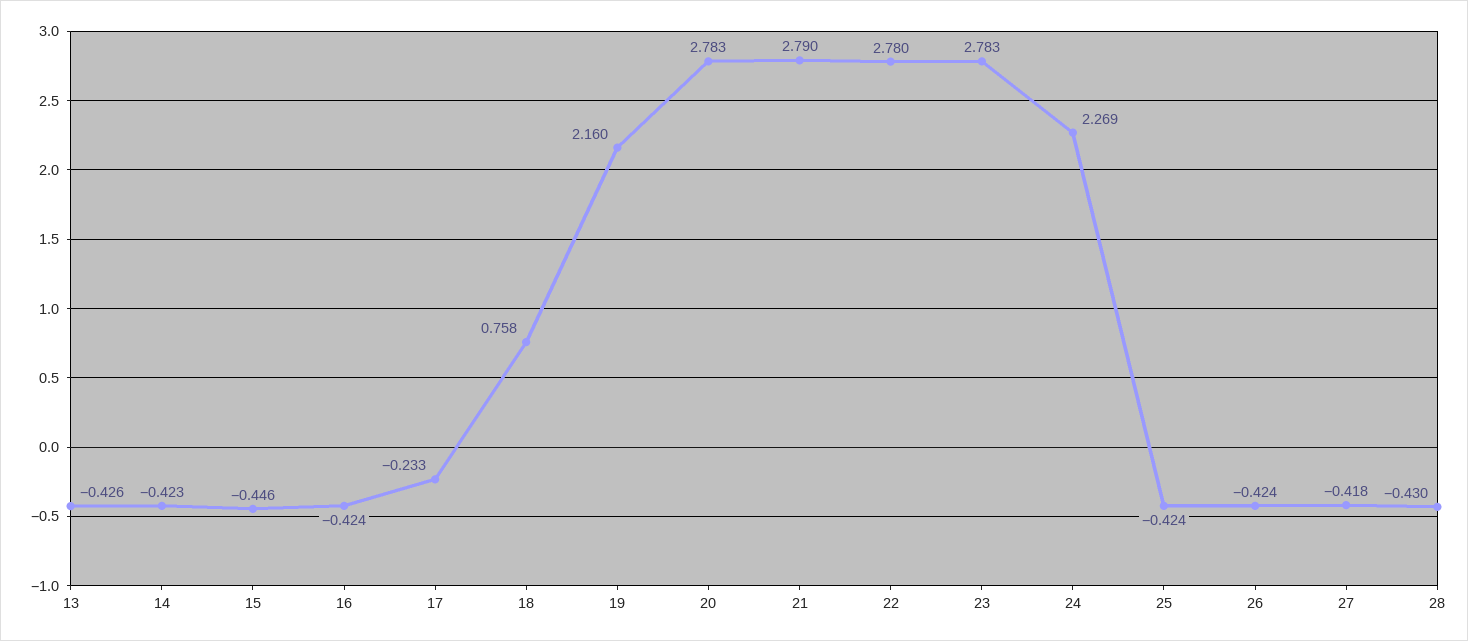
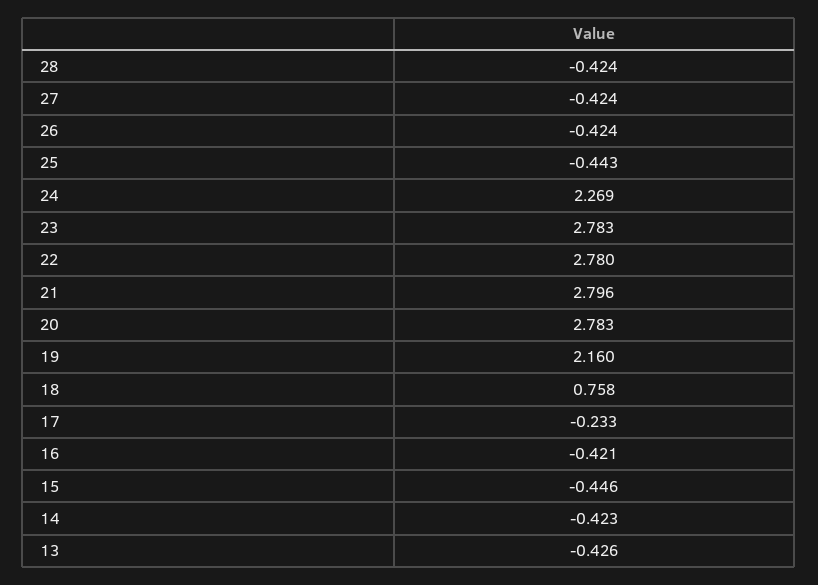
16: -0.424 -> -0.421
21: 2.79 -> 2.796
25: -0.424 -> -0.443
27: -0.418 -> -0.424
28: -0.43 -> -0.424

